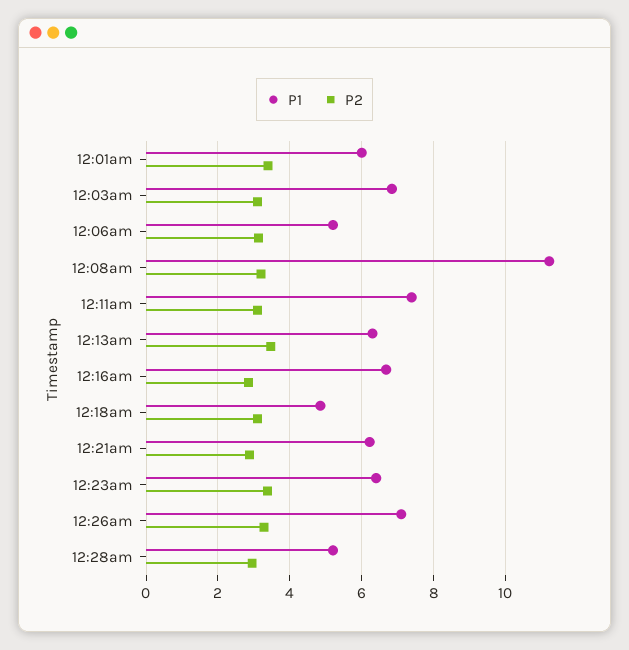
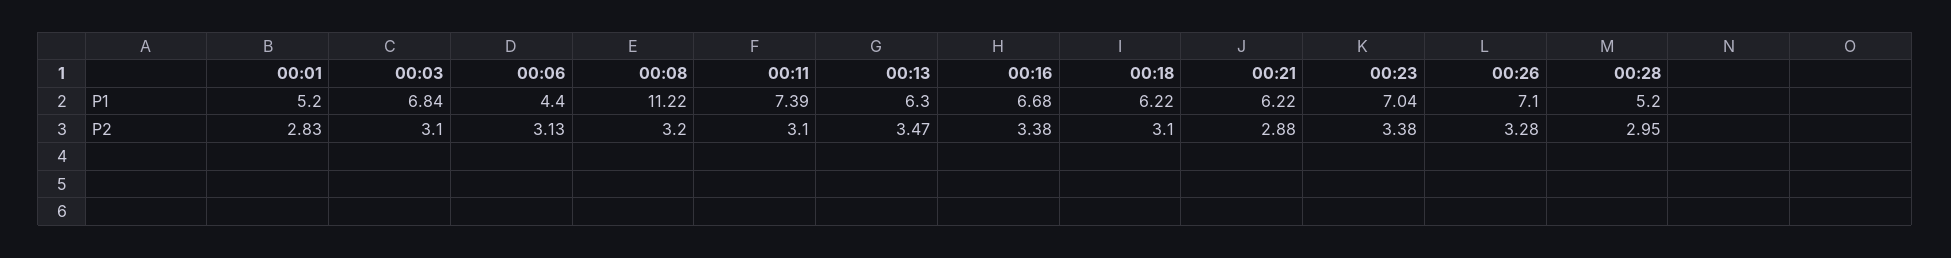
P1, 12:01am: 6 -> 5.2
P2, 12:01am: 3.4 -> 2.83
P1, 12:06am: 5.2 -> 4.4
P2, 12:16am: 2.8 -> 3.38
P1, 12:18am: 4.8 -> 6.22
P1, 12:23am: 6.4 -> 7.04

